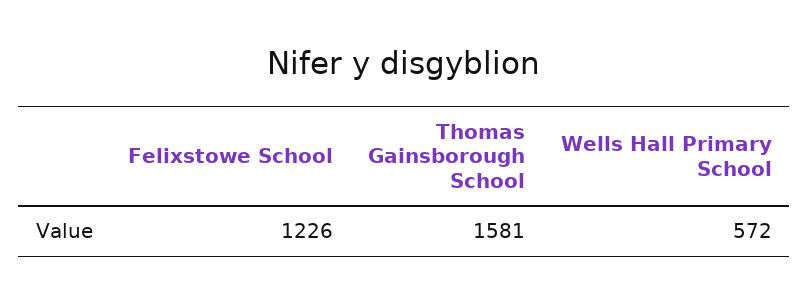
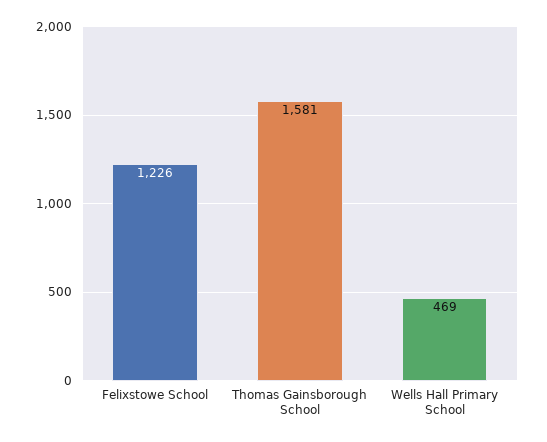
Wells Hall Primary School: 572 -> 469

